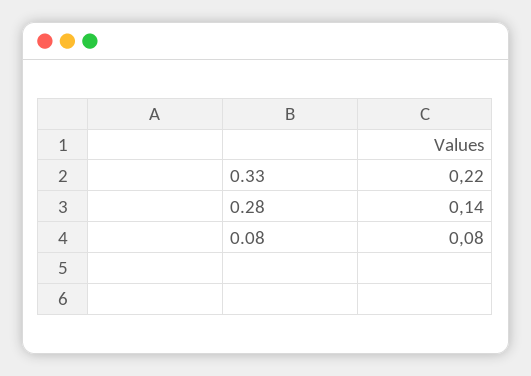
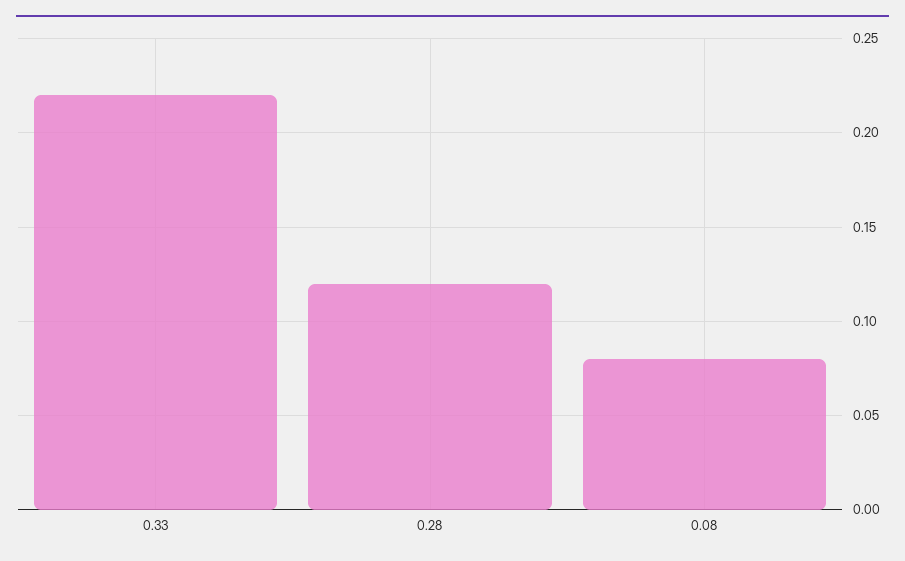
0.28: 0.14 -> 0.12

